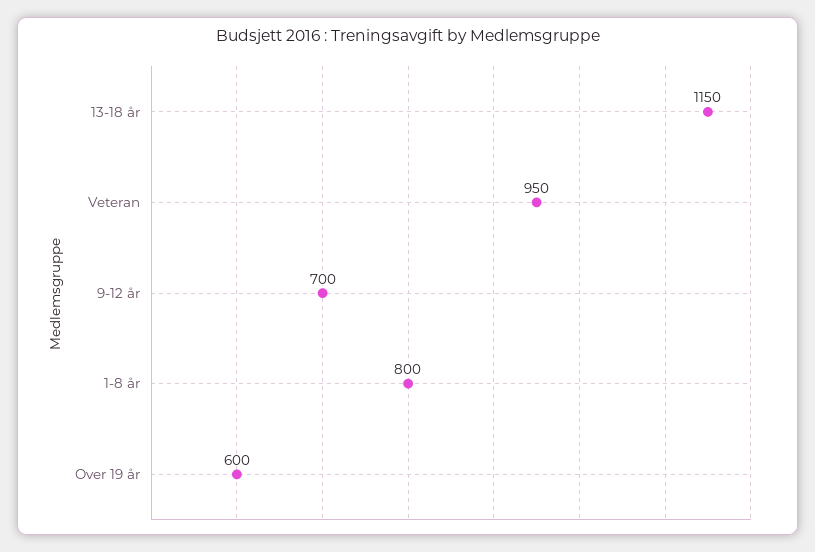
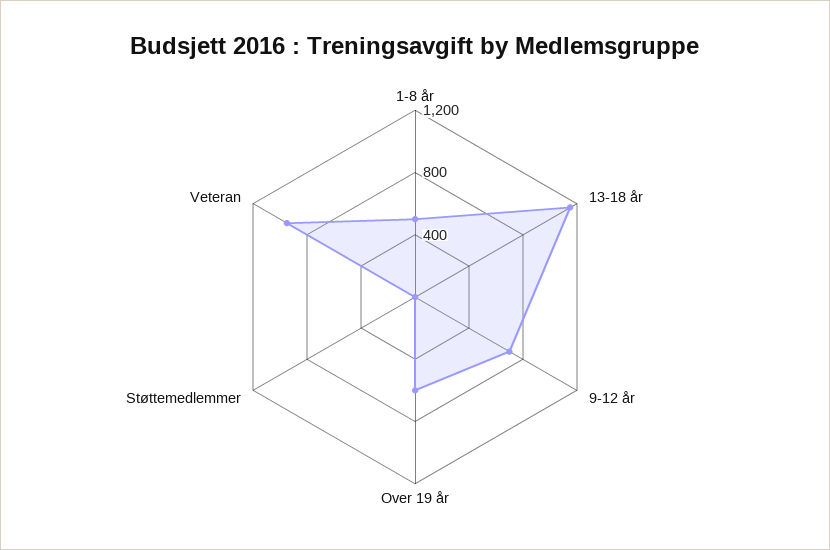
1-8 år: 800 -> 500
Støttemedlemmer: none -> 0

